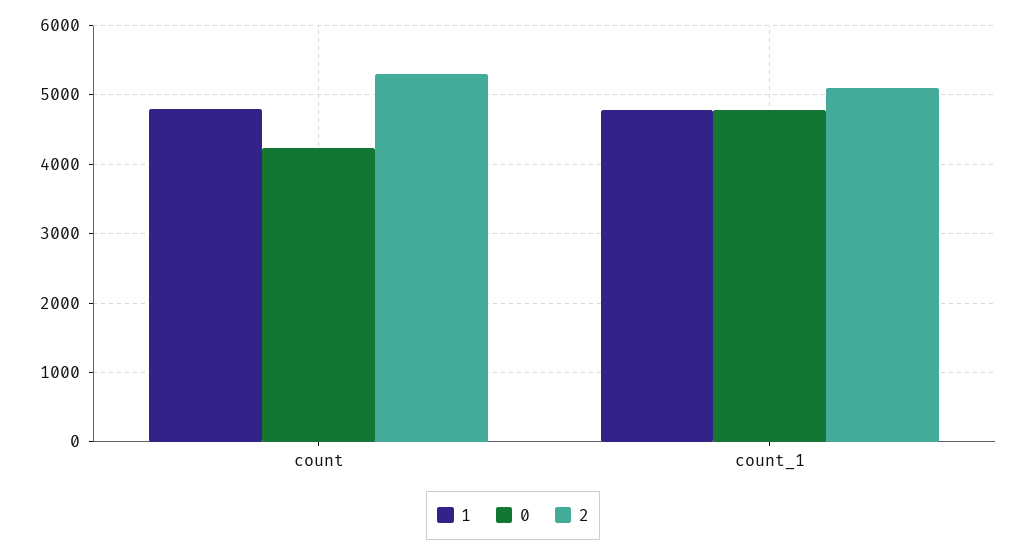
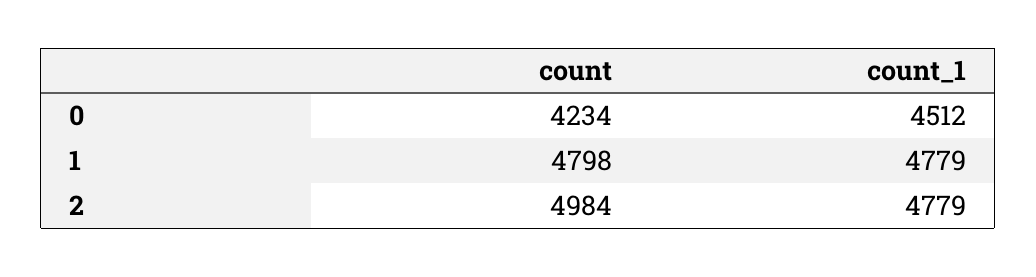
2, count: 5300 -> 4984
0, count_1: 4800 -> 4512
2, count_1: 5100 -> 4779

